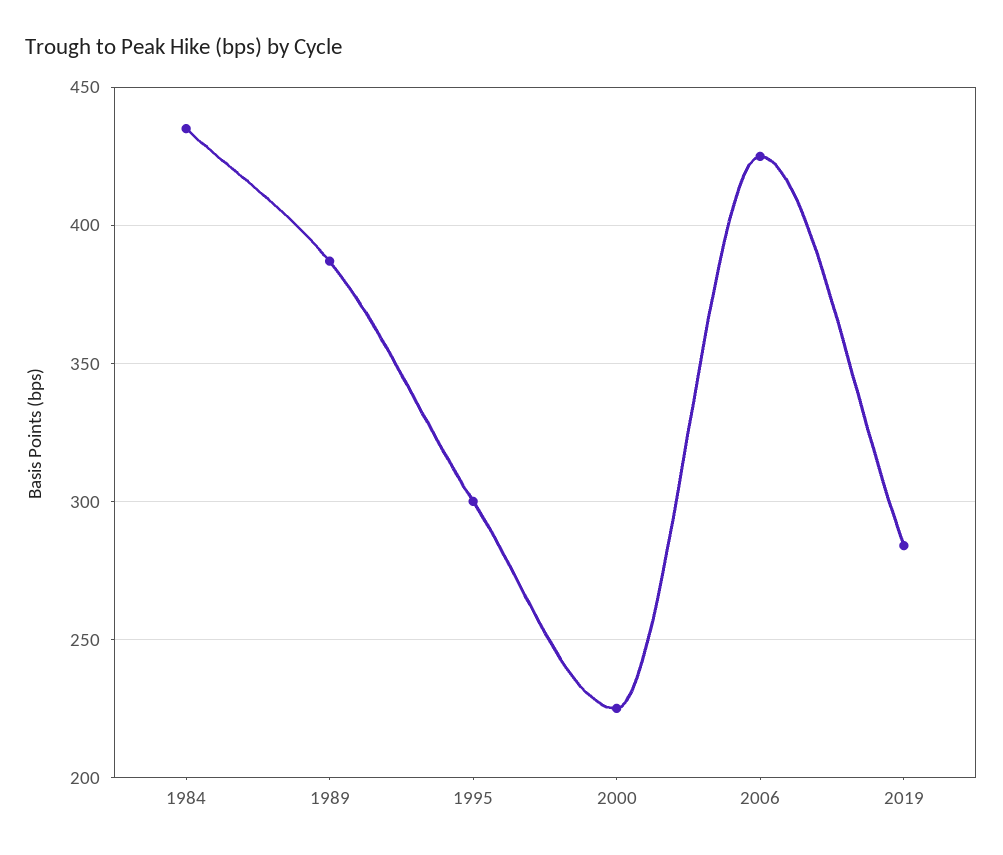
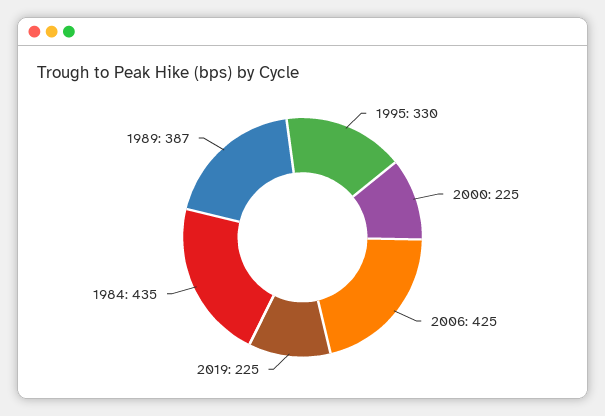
1995: 300 -> 330
2019: 285 -> 225

